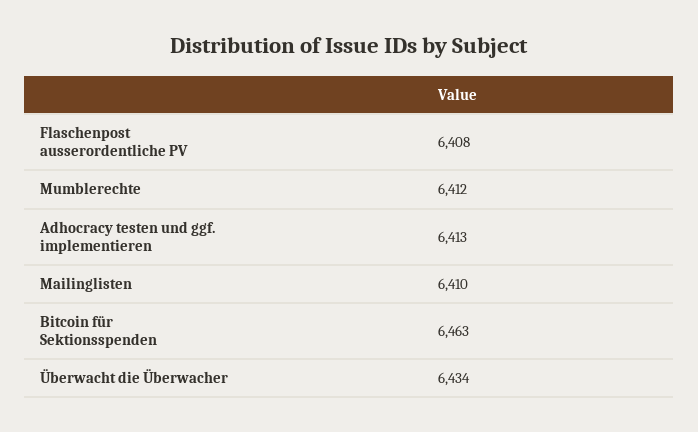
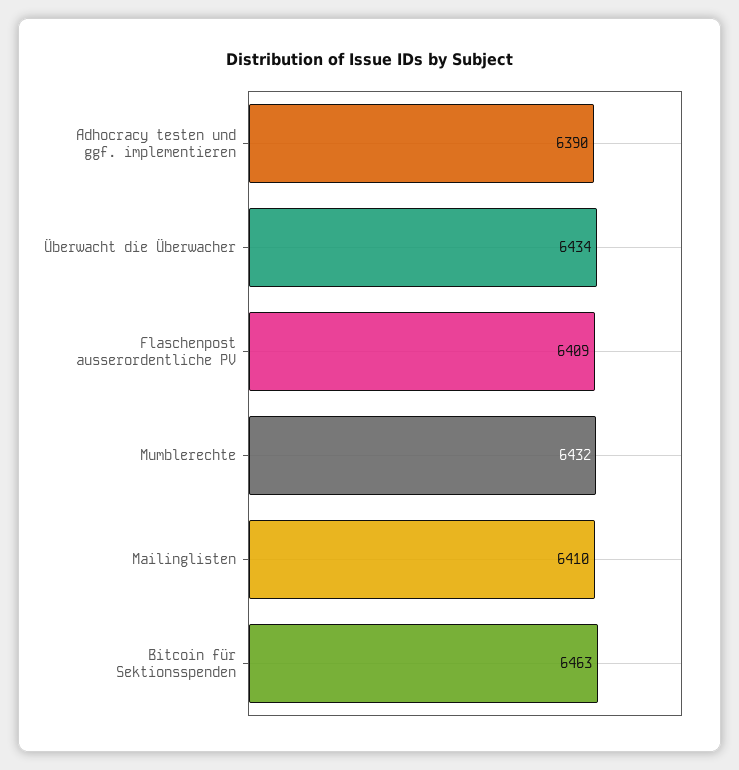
Flaschenpost ausserordentliche PV: 6408 -> 6409
Mumblerechte: 6412 -> 6432
Adhocracy testen und ggf. implementieren: 6413 -> 6390

